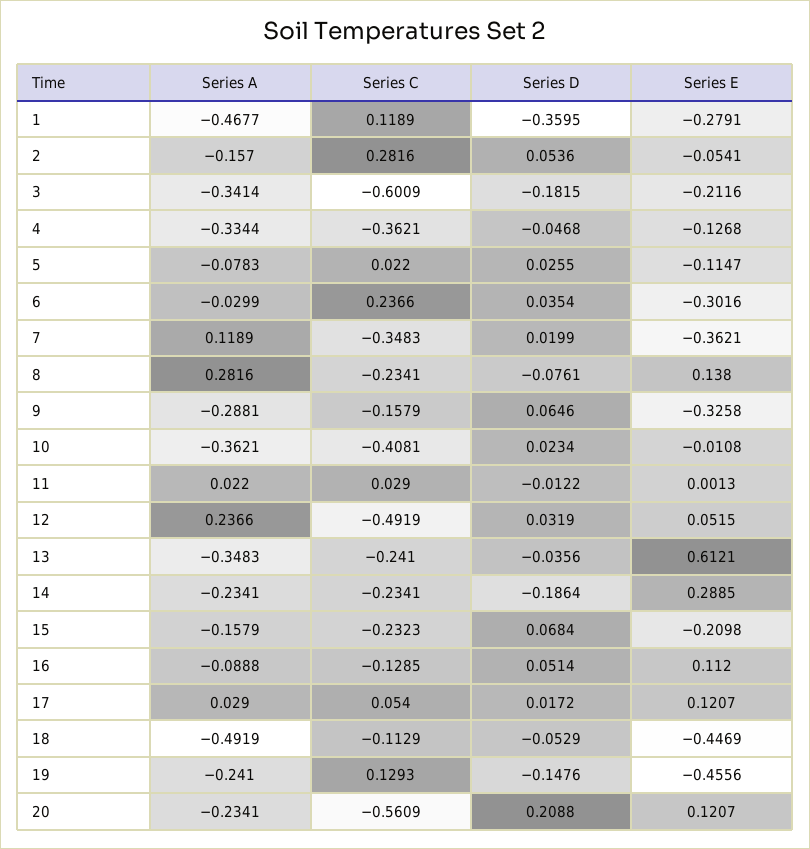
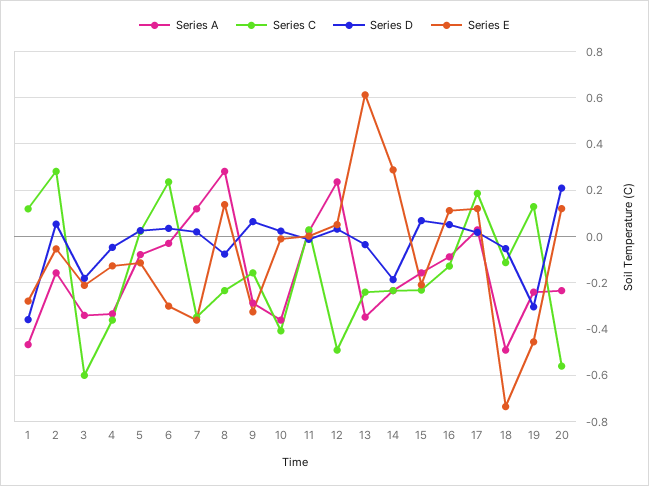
Series C, 17: 0.054 -> 0.2
Series E, 18: -0.4469 -> -0.75
Series D, 19: -0.1476 -> -0.3

